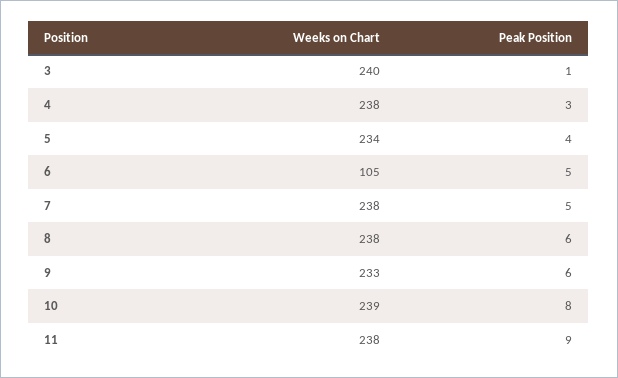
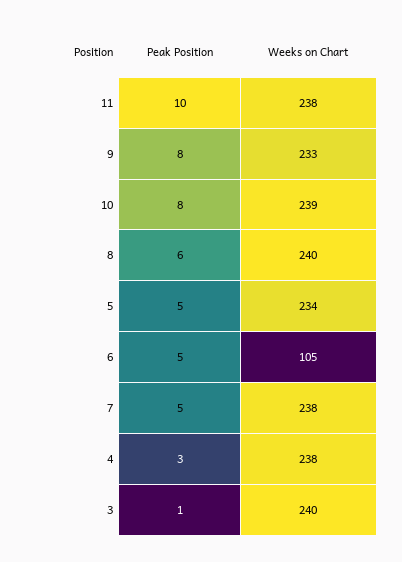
Peak Position, 5: 4 -> 5
Weeks on Chart, 8: 238 -> 240
Peak Position, 9: 6 -> 8
Peak Position, 11: 9 -> 10

